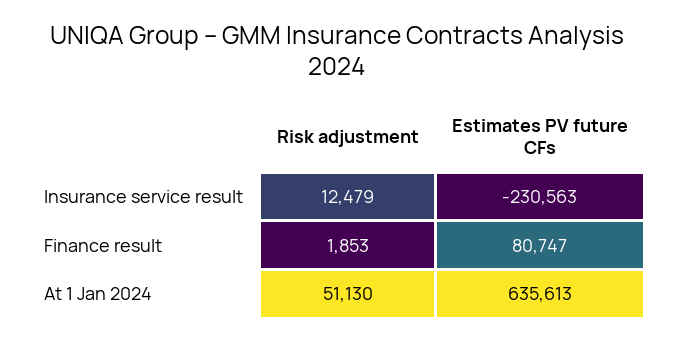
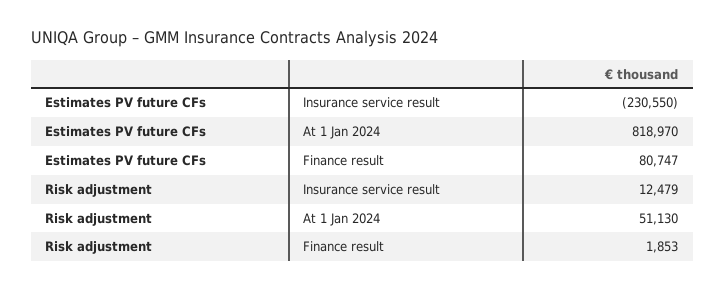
Estimates PV future CFs, Insurance service result: -230563 -> -230550
Estimates PV future CFs, At 1 Jan 2024: 635613 -> 818970

